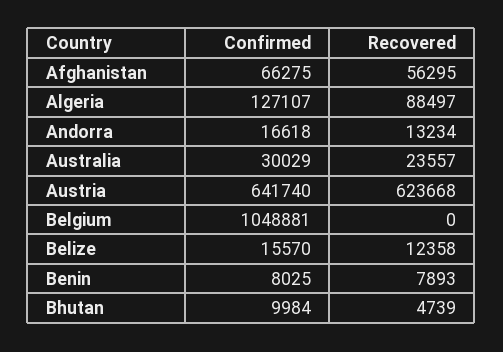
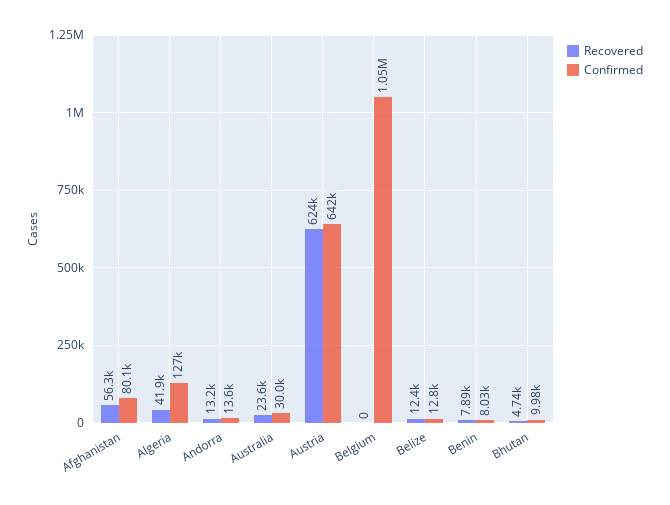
Confirmed, Afghanistan: 66275 -> 80100
Recovered, Algeria: 88497 -> 41900
Confirmed, Andorra: 16618 -> 13600
Confirmed, Belize: 15570 -> 12800

